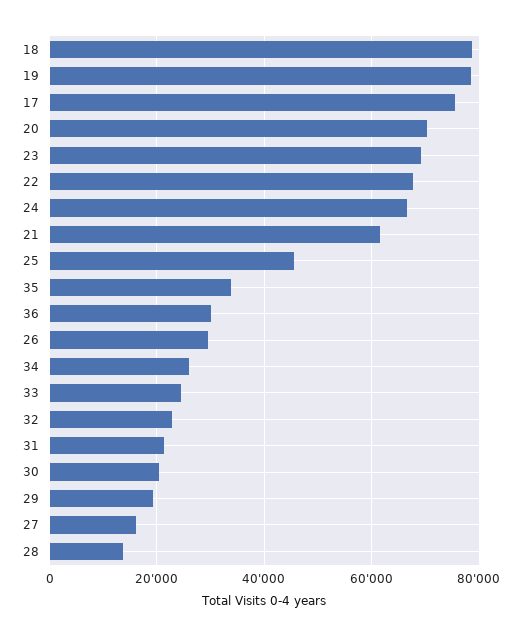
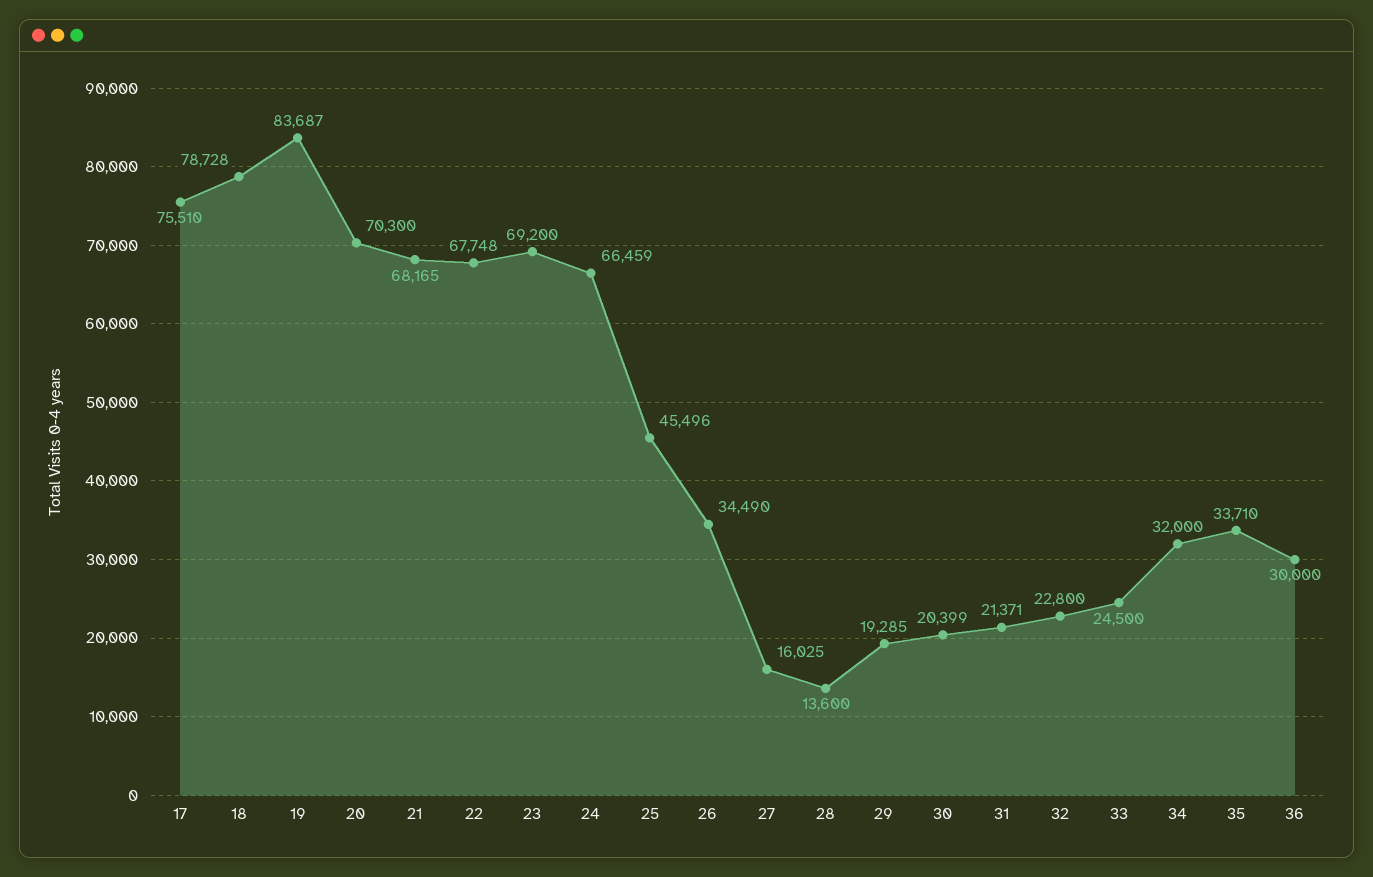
19: 78000 -> 83687
21: 62000 -> 68165
26: 30000 -> 34490
34: 26000 -> 32000

